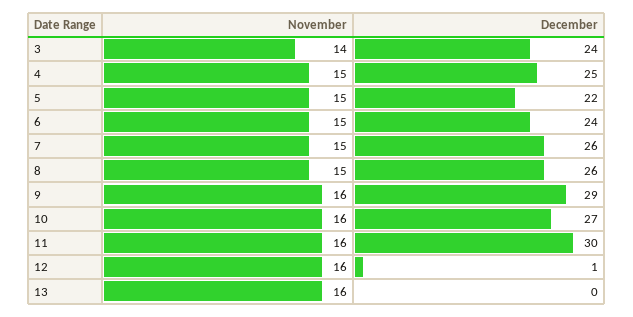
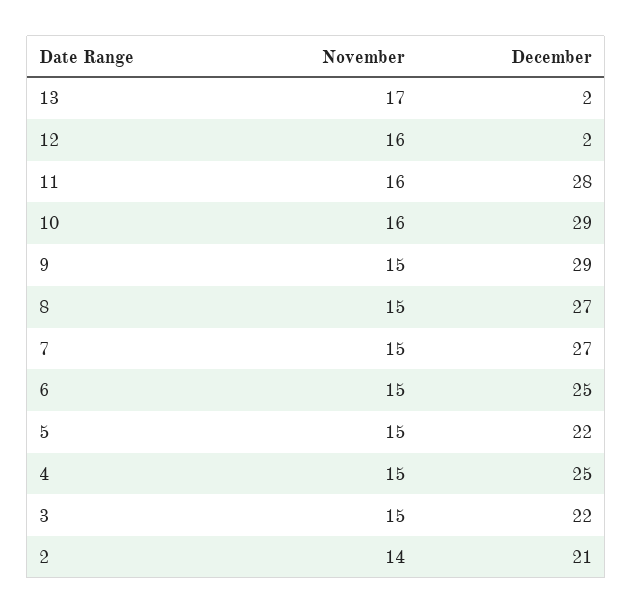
November, 3: 14 -> 15
December, 3: 24 -> 22
December, 6: 24 -> 25
December, 7: 26 -> 27
December, 8: 26 -> 27
November, 9: 16 -> 15
December, 10: 27 -> 29
December, 11: 30 -> 28
December, 12: 1 -> 2
November, 13: 16 -> 17
December, 13: 0 -> 2
November, 2: none -> 14
December, 2: none -> 21

